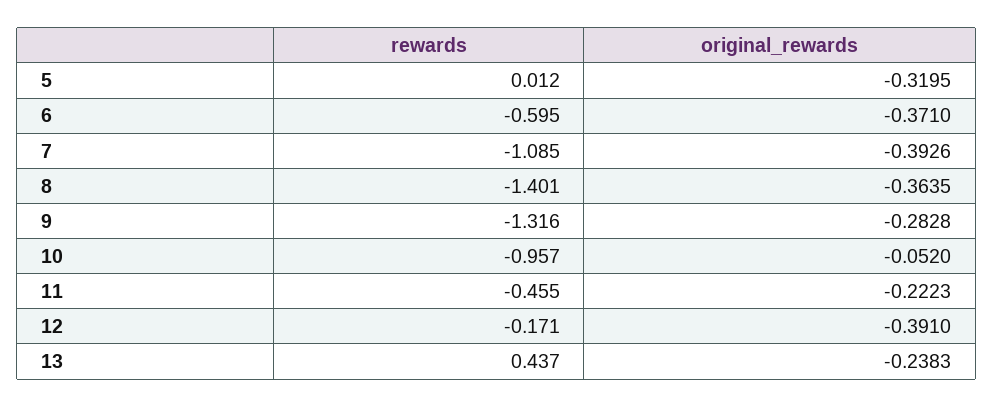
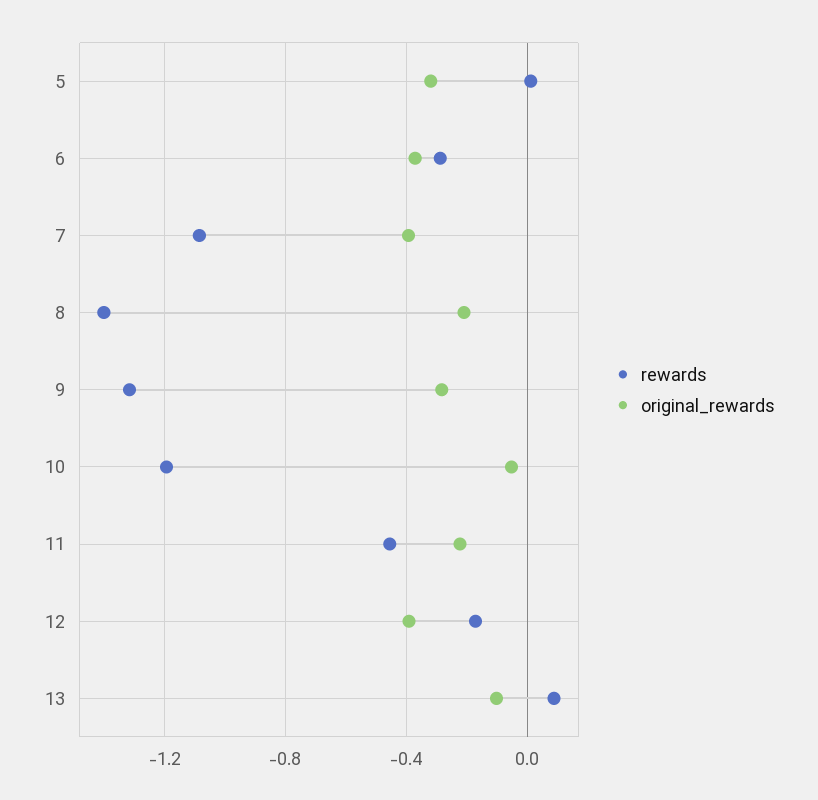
rewards, 6: -0.595 -> -0.3
original_rewards, 8: -0.3635 -> -0.2
rewards, 10: -0.957 -> -1.2
rewards, 13: 0.437 -> 0.1
original_rewards, 13: -0.2383 -> -0.1

